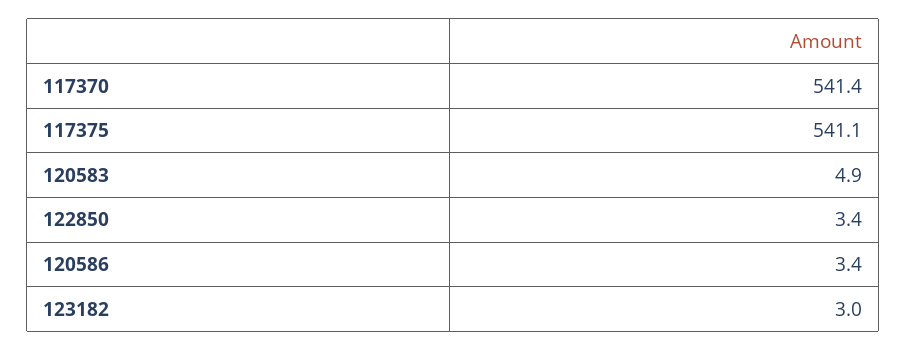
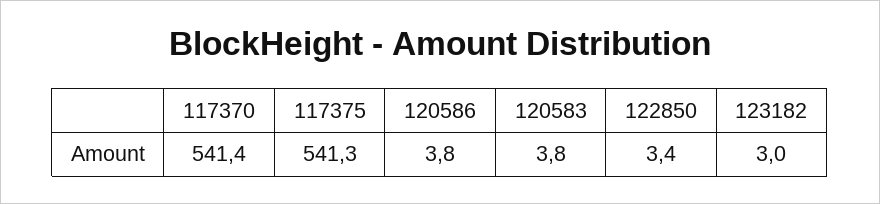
117375: 541.1 -> 541.3
120583: 4.9 -> 3.8
120586: 3.4 -> 3.8

